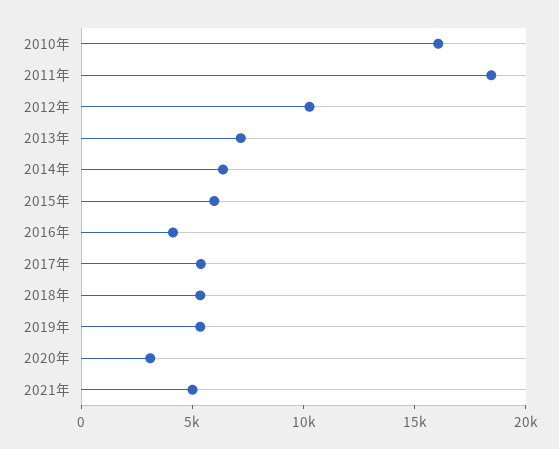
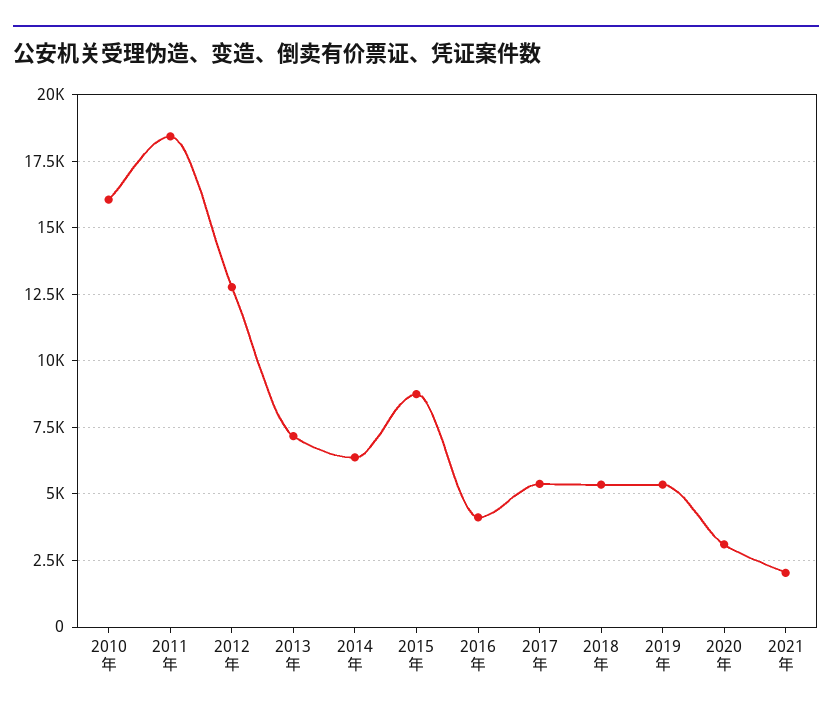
2012年: 10000 -> 12750
2015年: 6000 -> 8750
2021年: 5000 -> 2000

